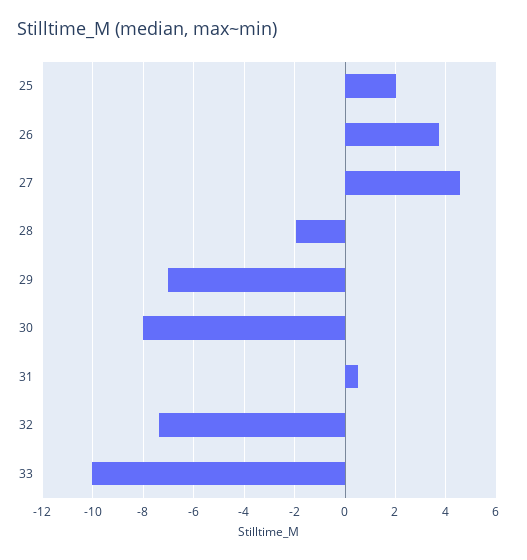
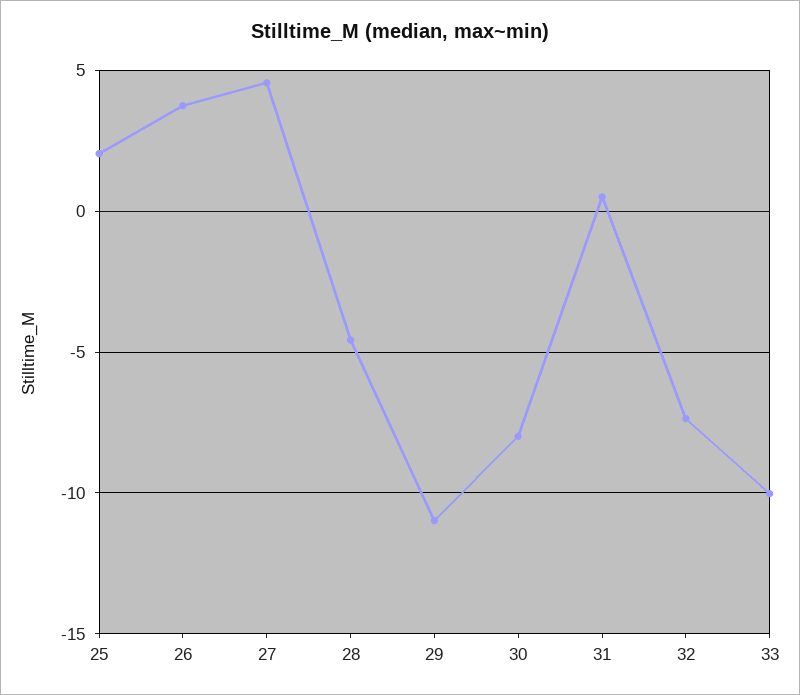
28: -2 -> -4.5
29: -7 -> -11

